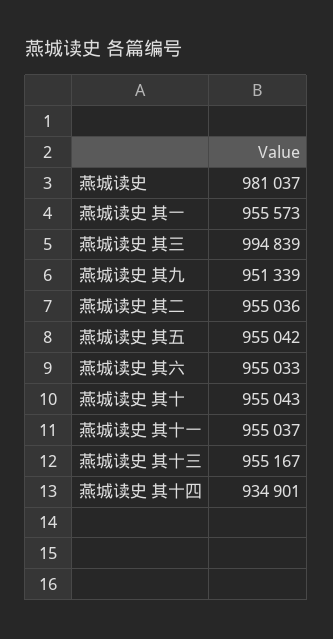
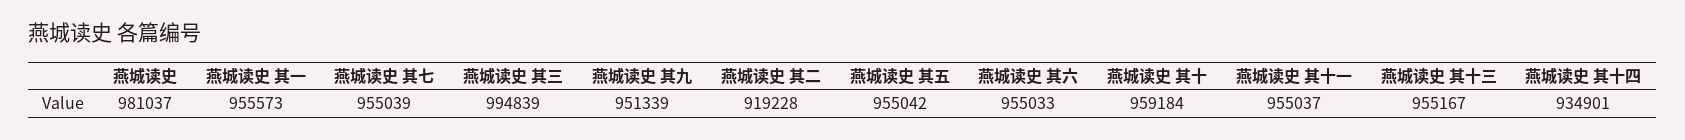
燕城读史 其二: 955036 -> 919228
燕城读史 其十: 955043 -> 959184
燕城读史 其七: none -> 955039

